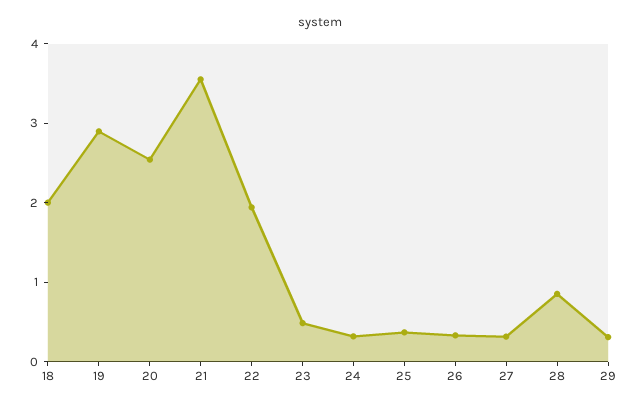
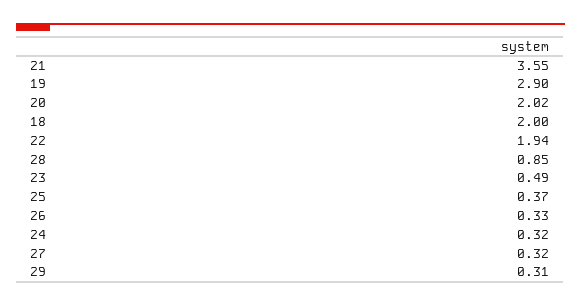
20: 2.6 -> 2.02

